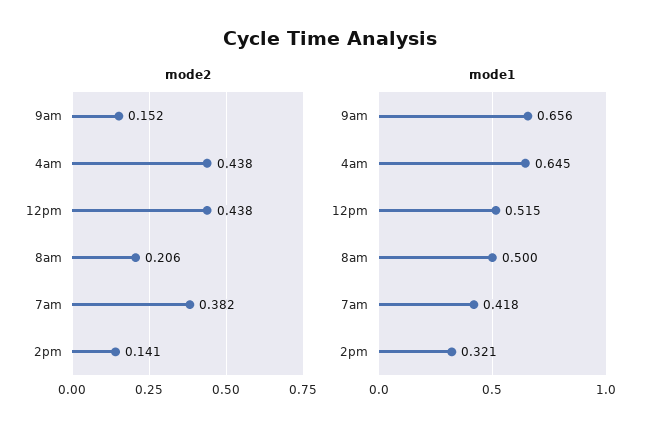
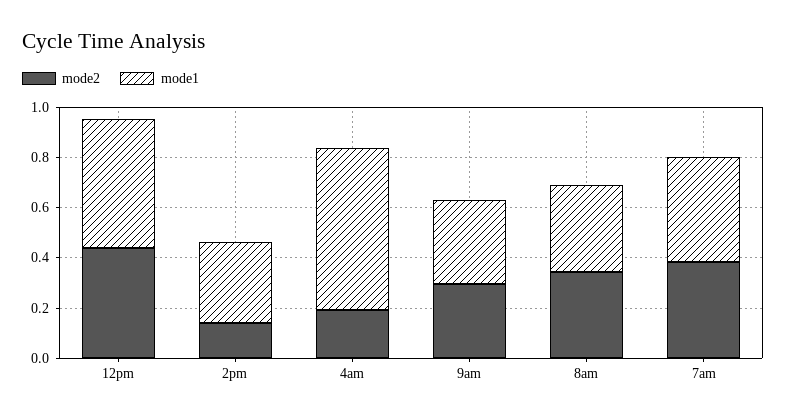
mode2, 9am: 0.152 -> 0.3
mode2, 4am: 0.438 -> 0.2
mode2, 8am: 0.206 -> 0.35
mode1, 9am: 0.656 -> 0.35
mode1, 8am: 0.5 -> 0.35

